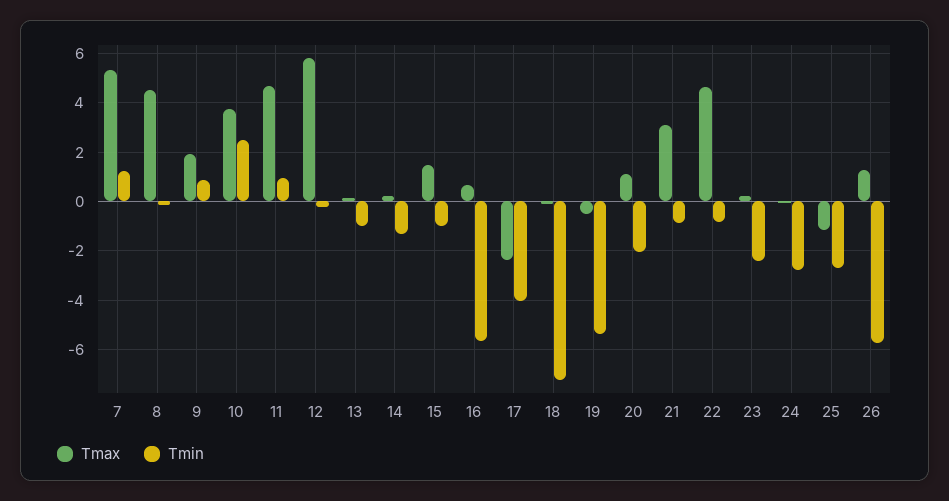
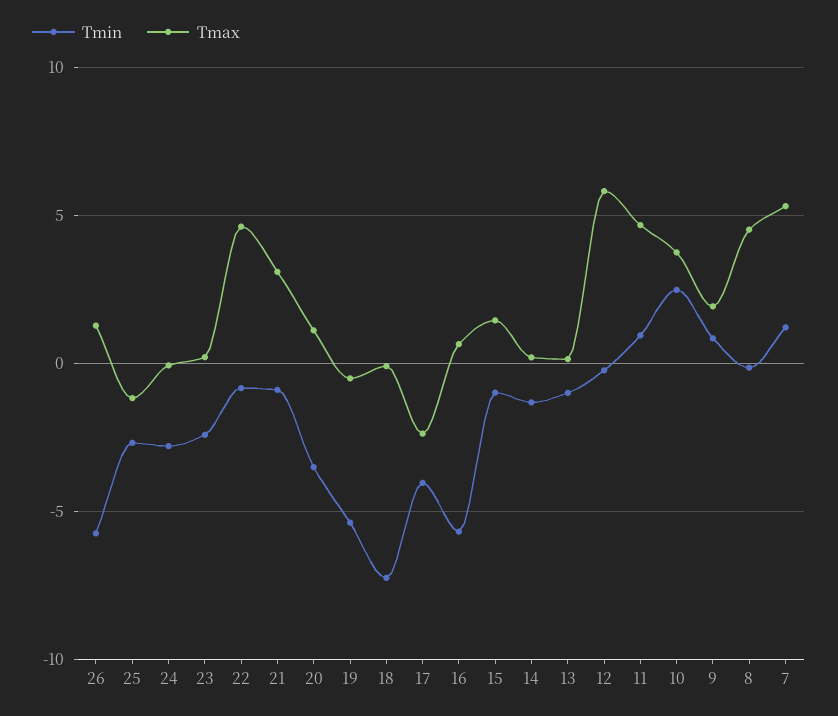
Tmin, 20: -2 -> -3.5

